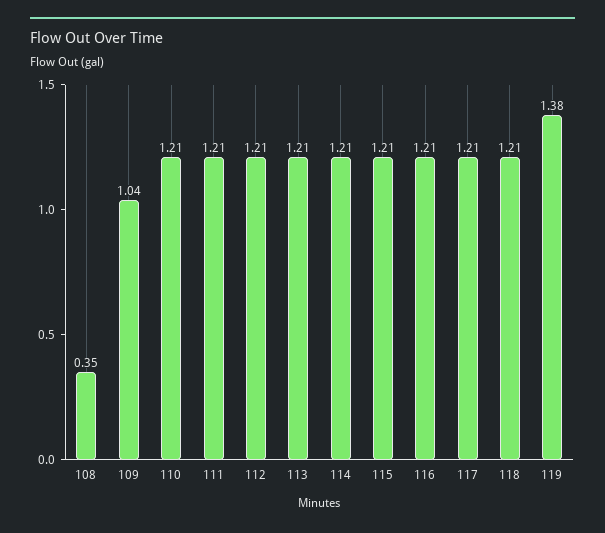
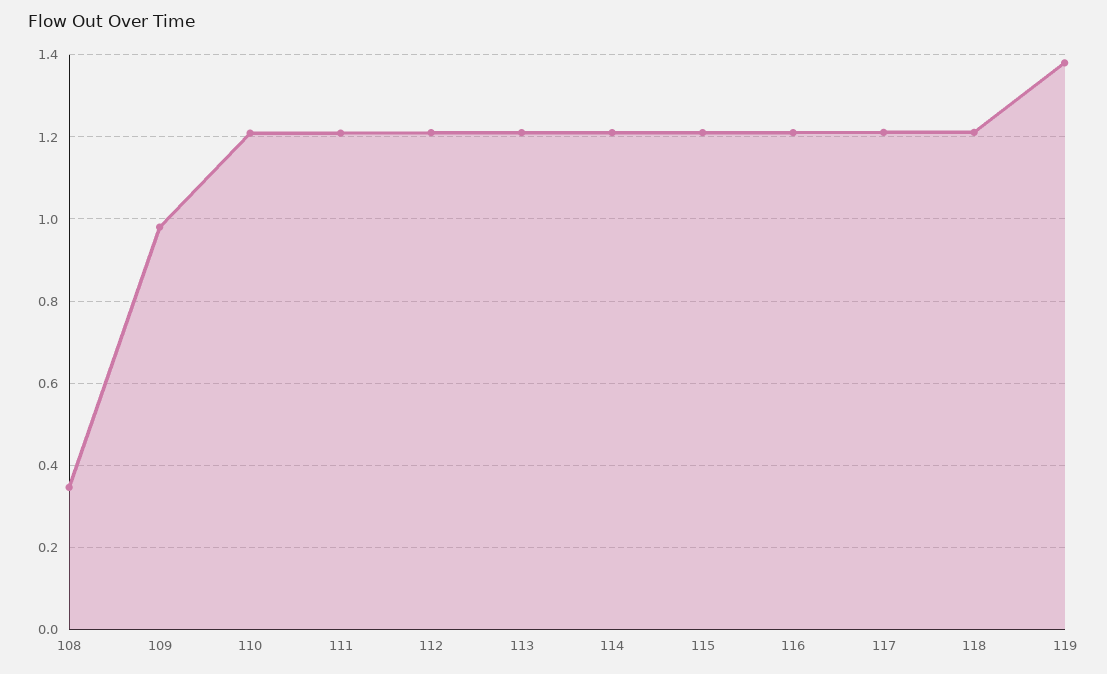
109: 1.04 -> 0.98

